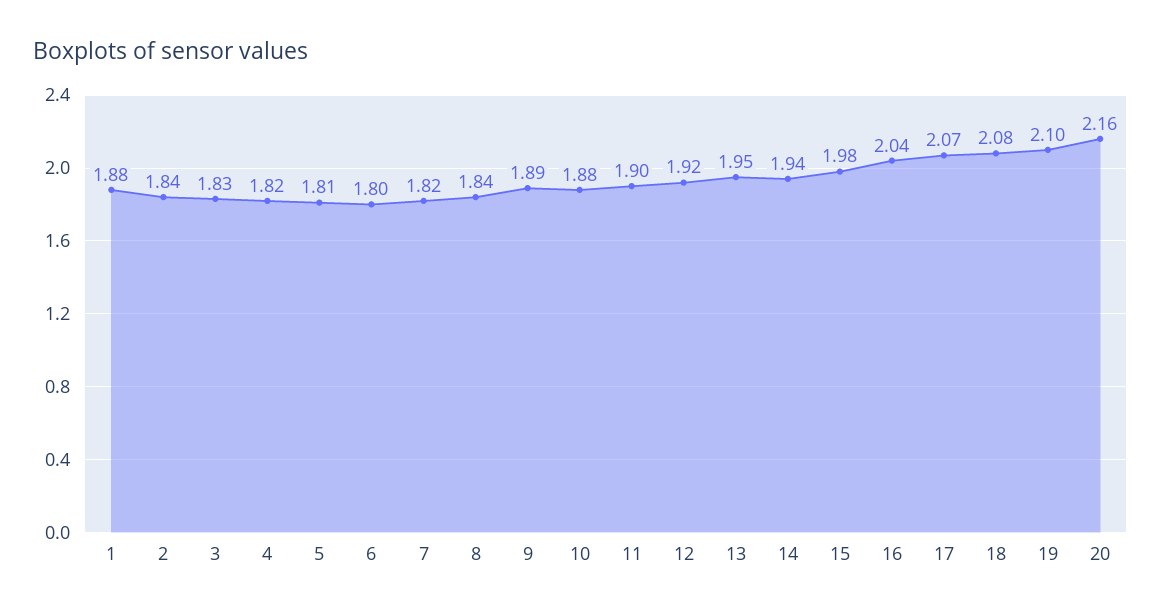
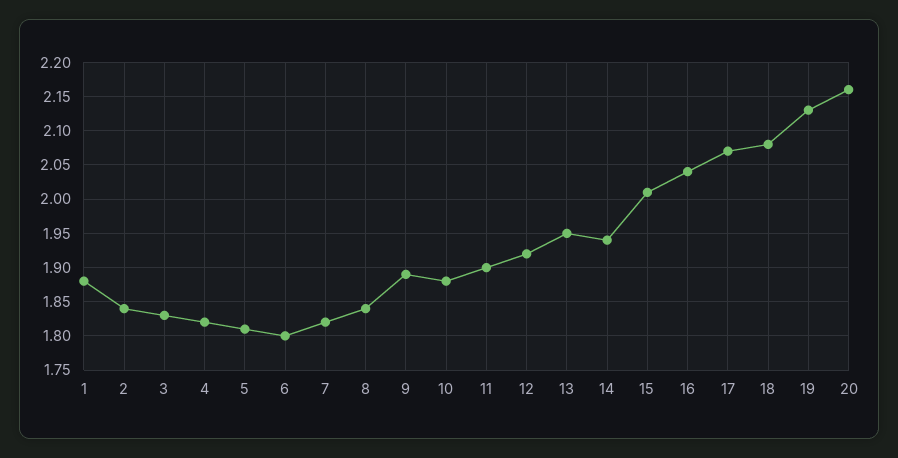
15: 1.98 -> 2.01
19: 2.1 -> 2.13

